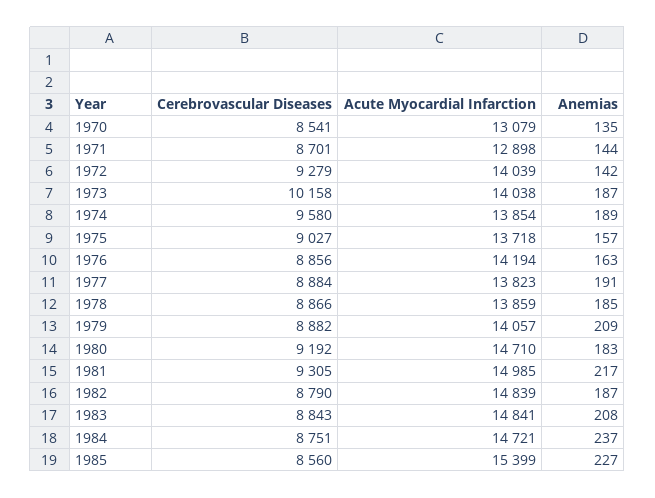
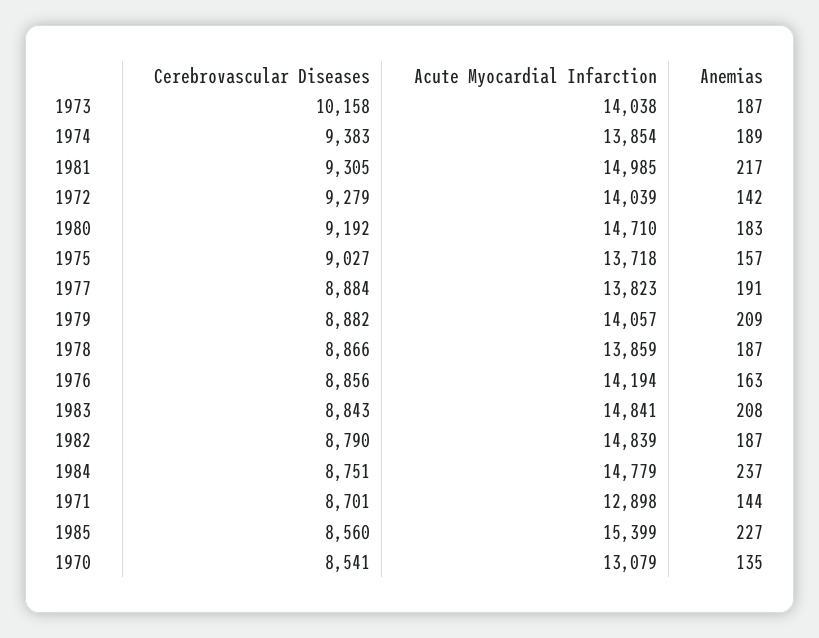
Cerebrovascular Diseases, 1974: 9580 -> 9383
Anemias, 1978: 185 -> 187
Acute Myocardial Infarction, 1984: 14721 -> 14779

